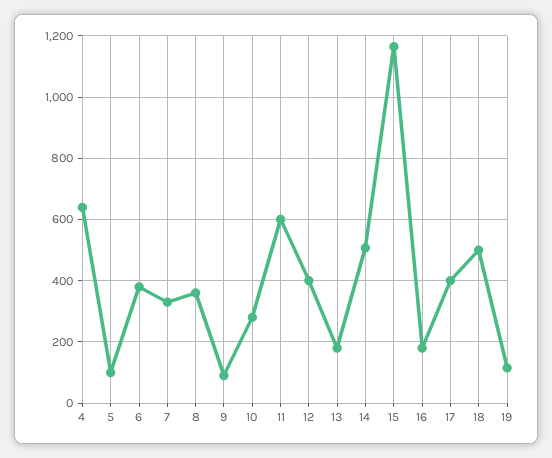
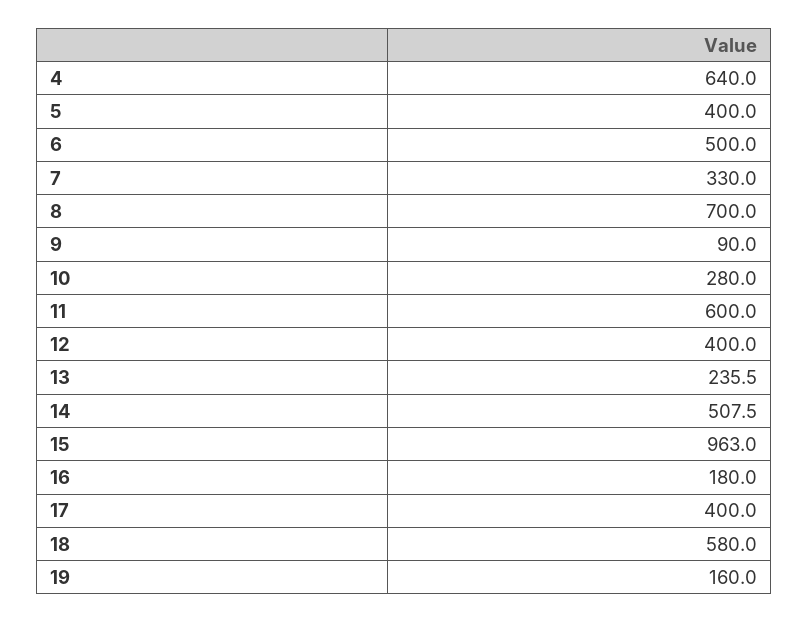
5: 100 -> 400
6: 380 -> 500
8: 360 -> 700
13: 180 -> 235.5
15: 1160 -> 963
18: 500 -> 580
19: 120 -> 160

